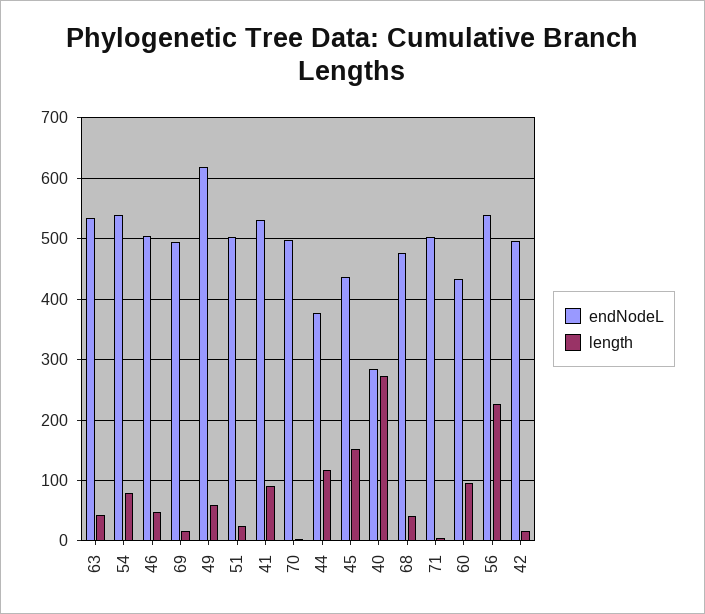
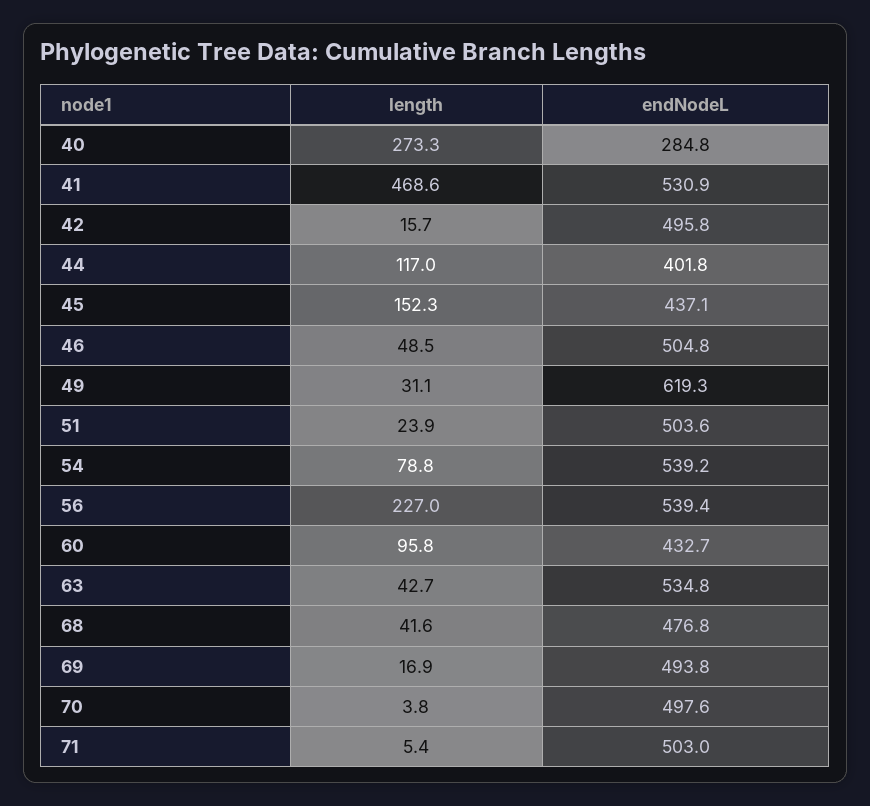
length, 49: 60 -> 31.1
length, 41: 90 -> 468.6
endNodeL, 44: 380 -> 401.8

